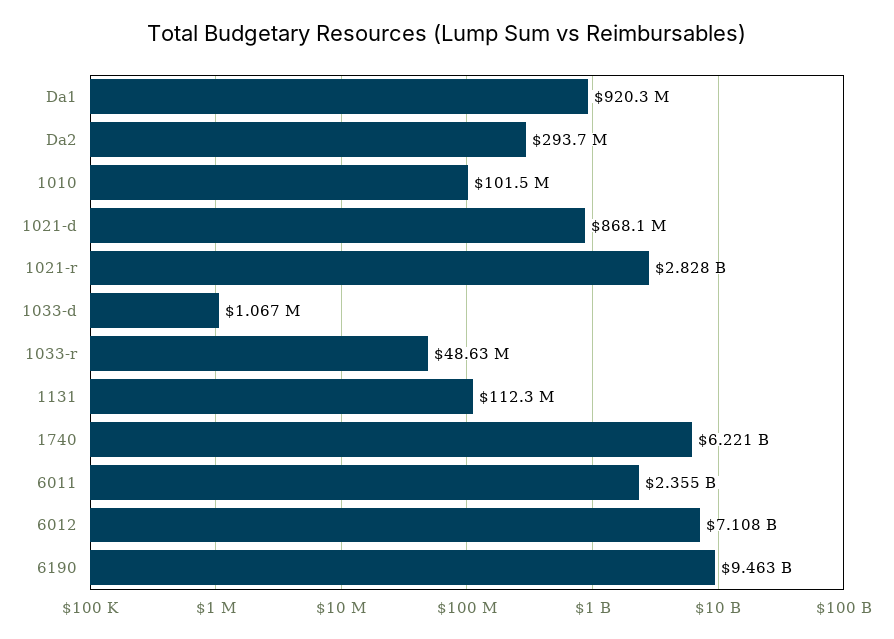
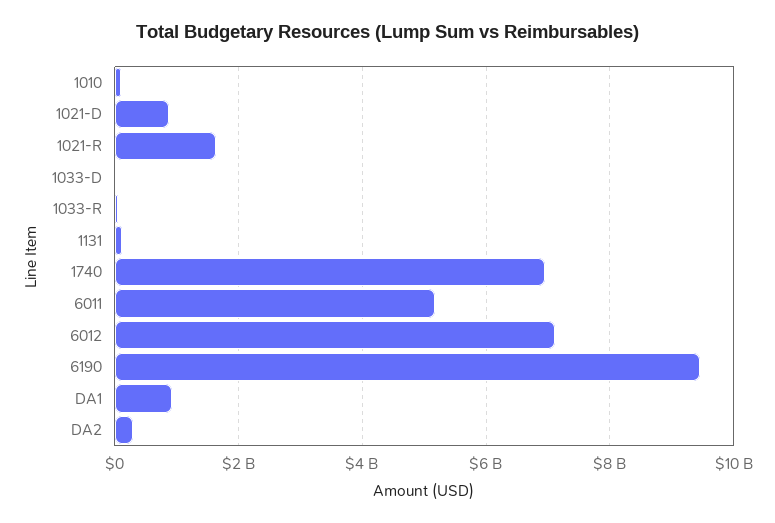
1021-r: 2828000000 -> 1600000000
1740: 6221000000 -> 7000000000
6011: 2355000000 -> 5200000000

